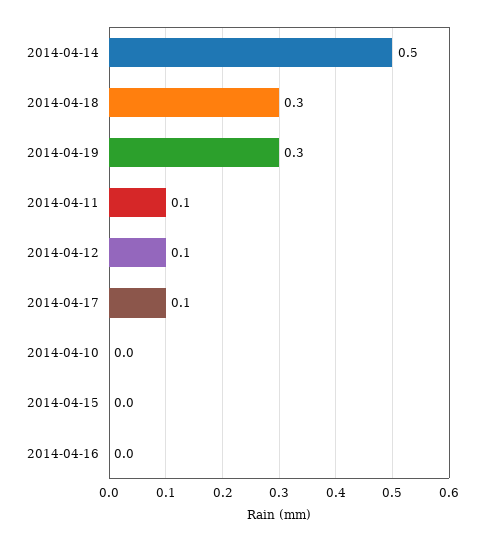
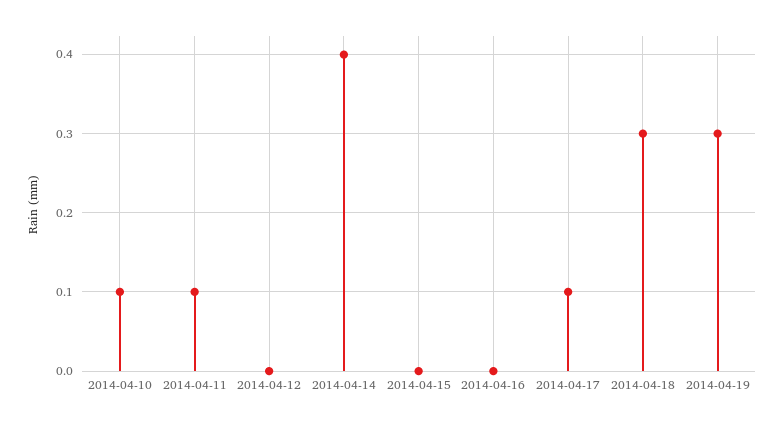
2014-04-14: 0.5 -> 0.4
2014-04-12: 0.1 -> 0
2014-04-10: 0 -> 0.1

